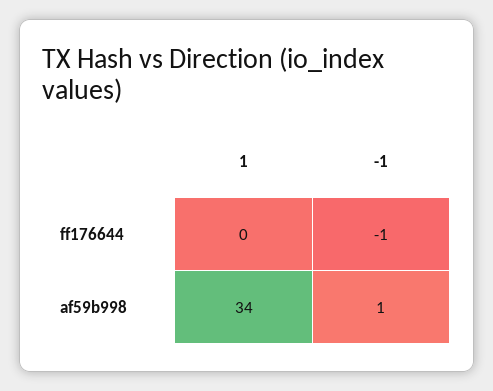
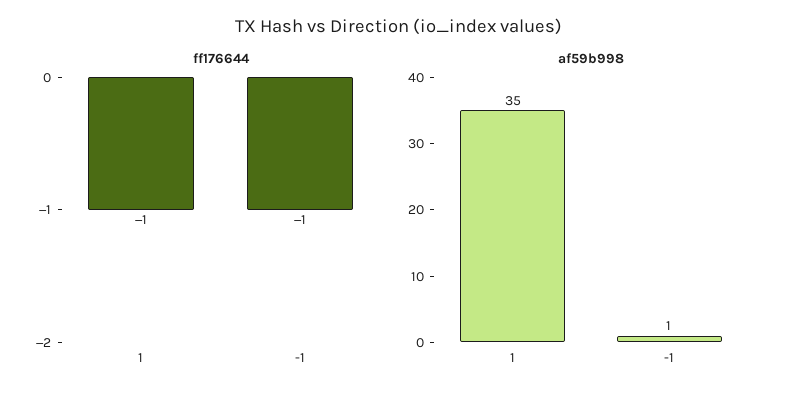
ff176644, 1: 0 -> -1
af59b998, 1: 34 -> 35

